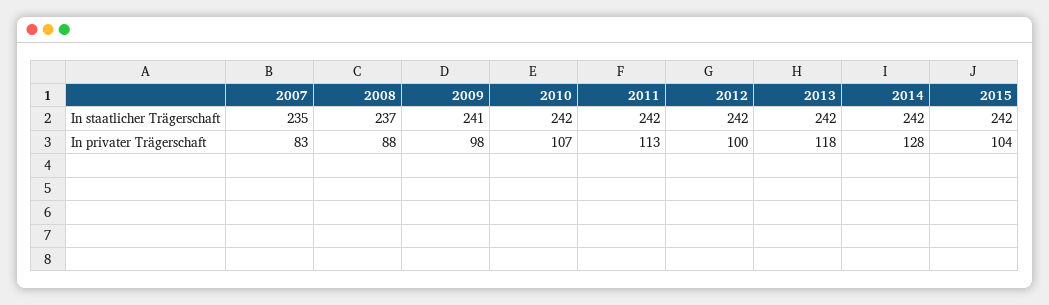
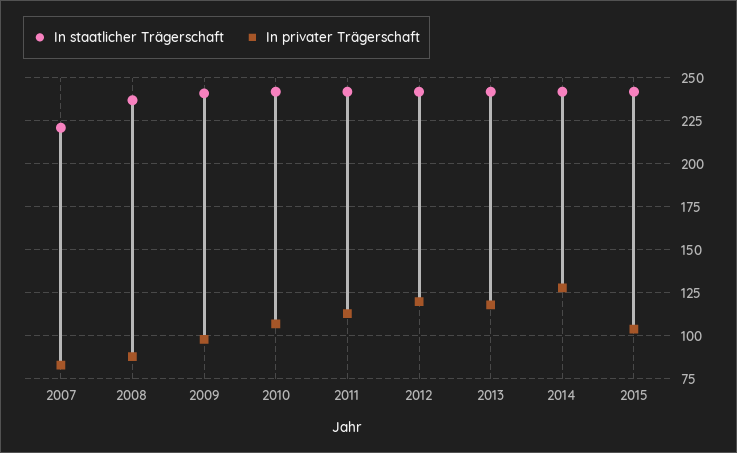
In staatlicher Trägerschaft, 2007: 235 -> 220
In privater Trägerschaft, 2012: 100 -> 120

